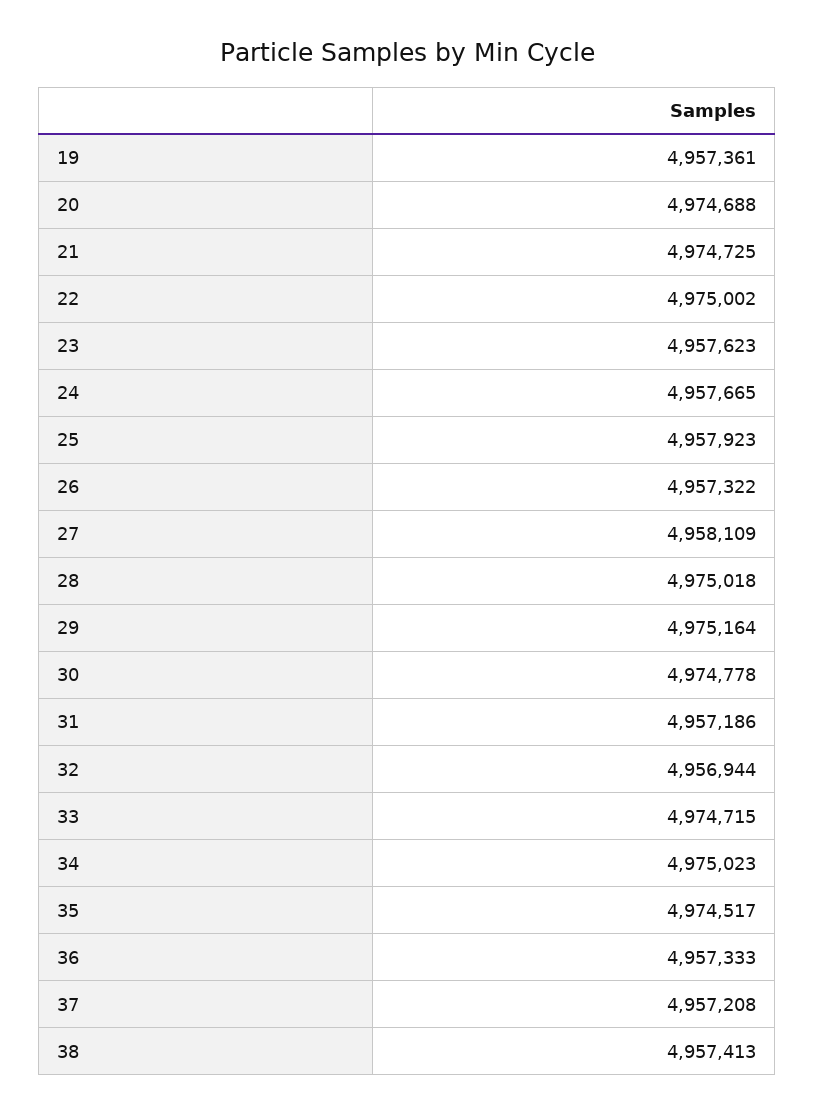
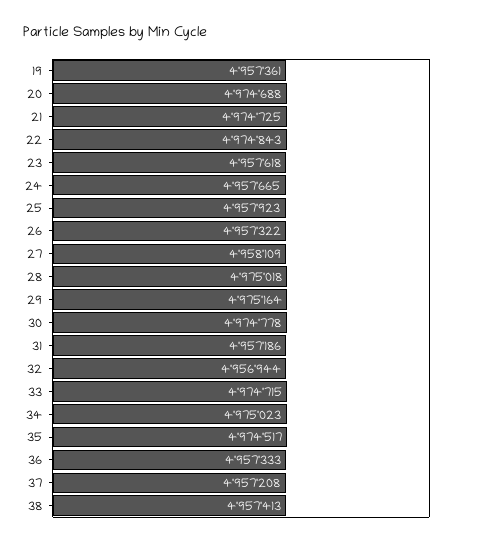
22: 4975002 -> 4974843
23: 4957623 -> 4957618

